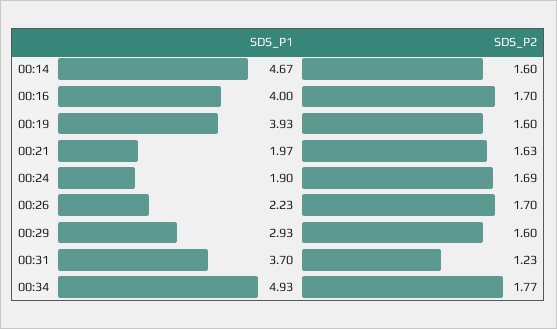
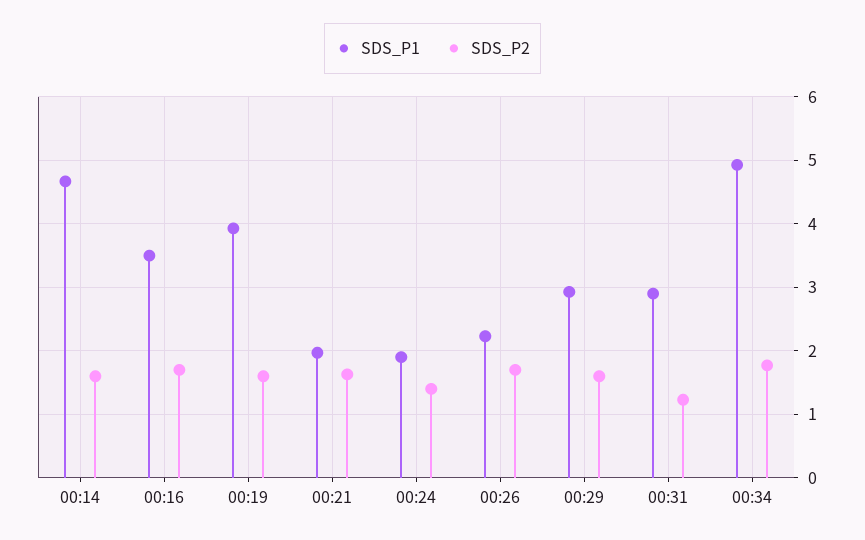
SDS_P1, 00:16: 4 -> 3.5
SDS_P2, 00:24: 1.69 -> 1.4
SDS_P1, 00:31: 3.7 -> 2.9

